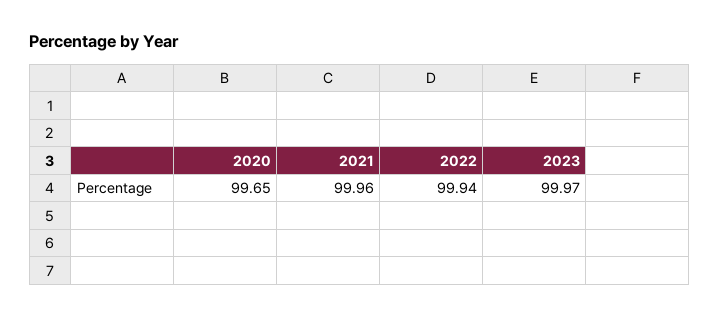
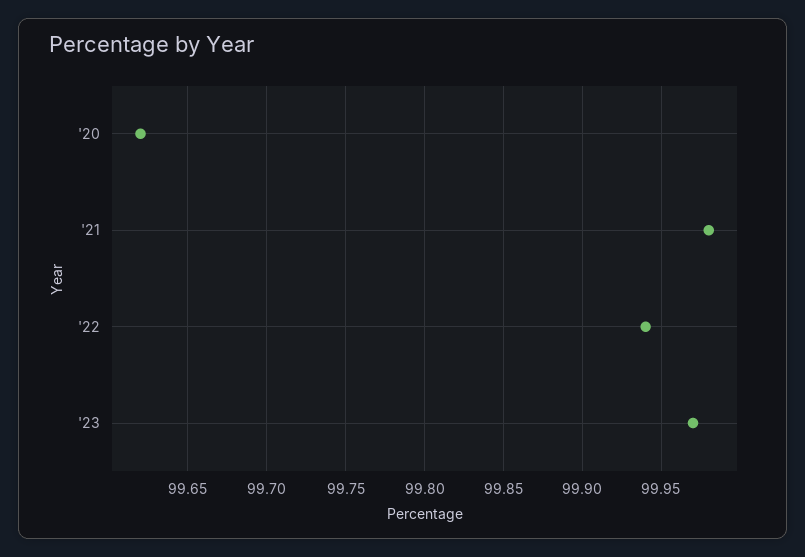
2020: 99.65 -> 99.62
2021: 99.96 -> 99.98

